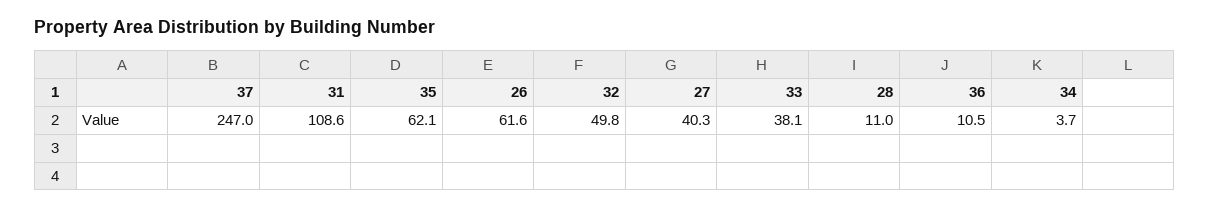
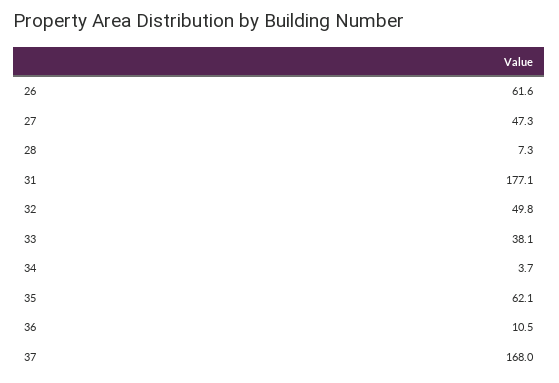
37: 247 -> 168
31: 108.6 -> 177.1
27: 40.3 -> 47.3
28: 11 -> 7.3

